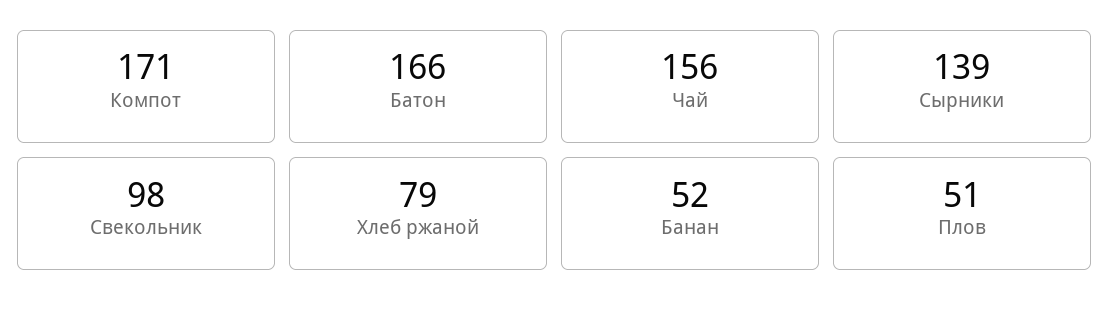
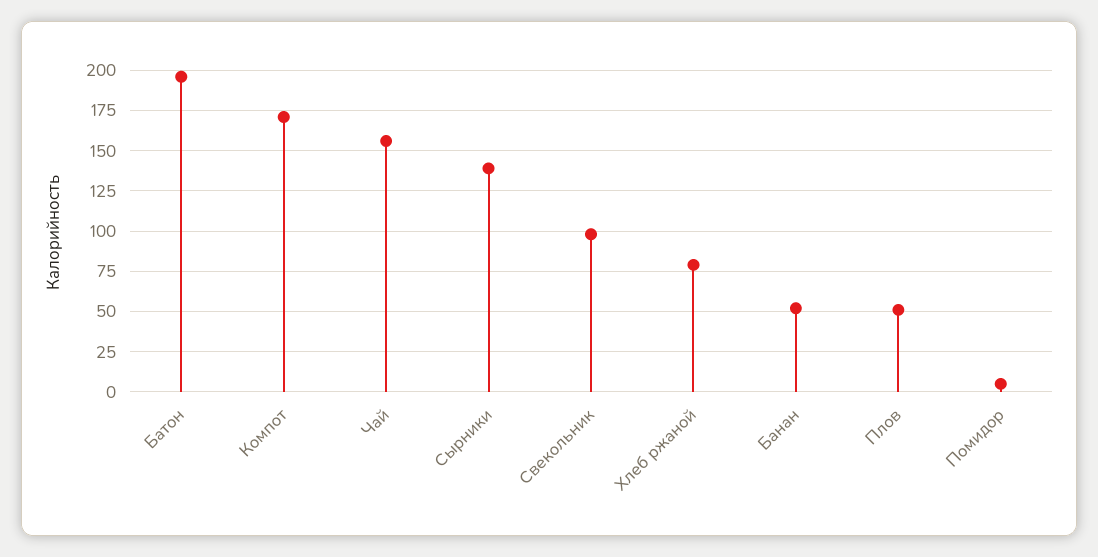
Батон: 166 -> 195
Помидор: none -> 5

